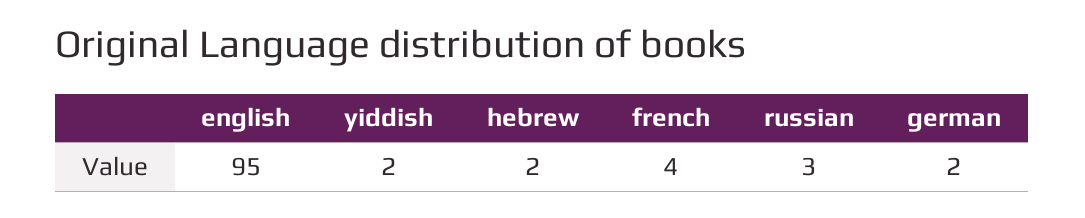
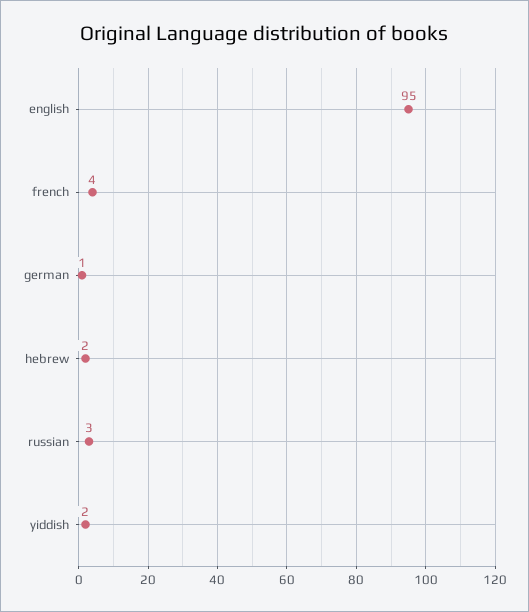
german: 2 -> 1

